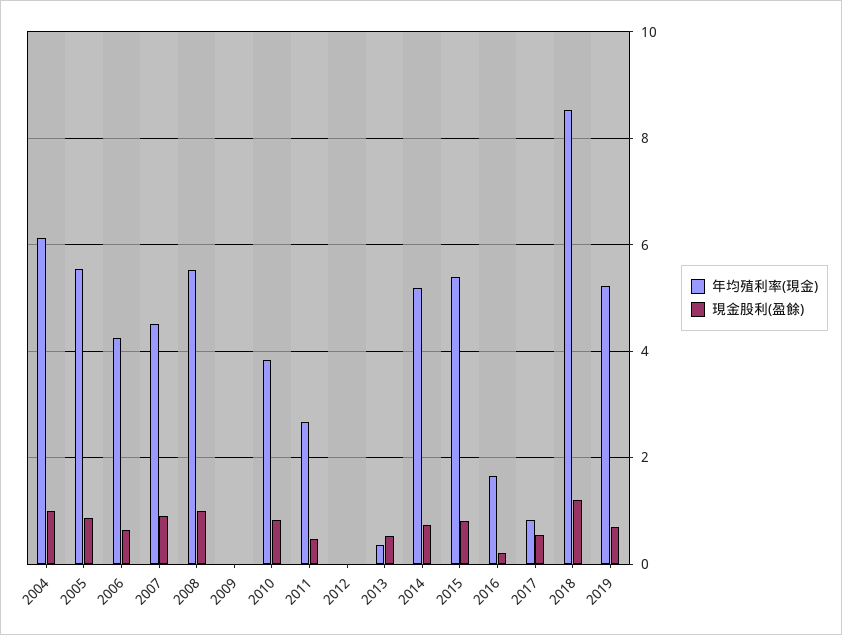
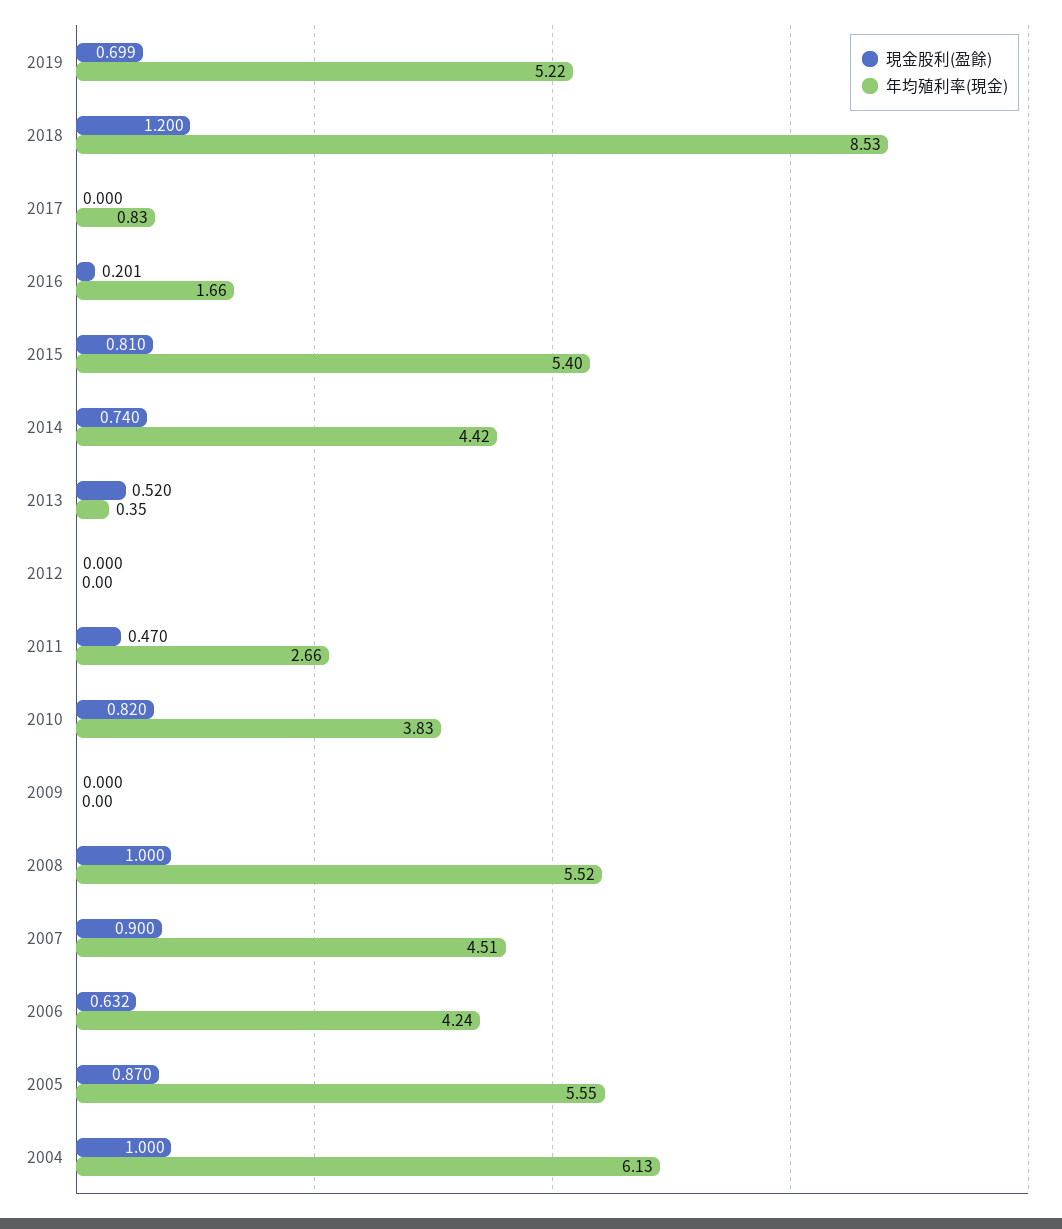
年均殖利率(現金), 2014: 5.2 -> 4.42
現金股利(盈餘), 2017: 0.6 -> 0

